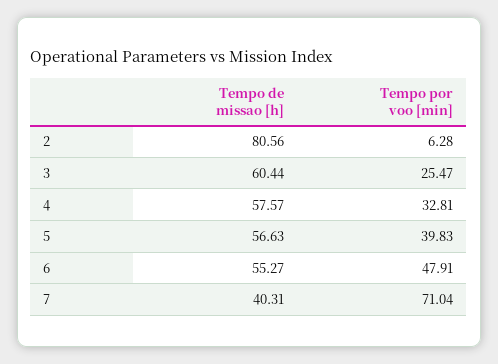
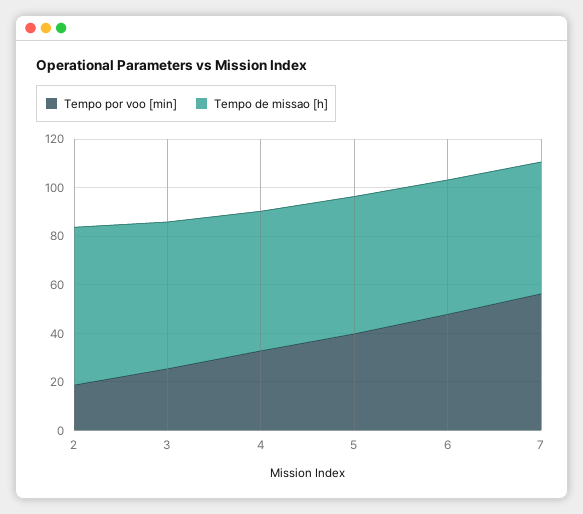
Tempo de missao [h], 2: 80.56 -> 65
Tempo por voo [min], 2: 6.28 -> 20
Tempo de missao [h], 7: 40.31 -> 55
Tempo por voo [min], 7: 71.04 -> 55

